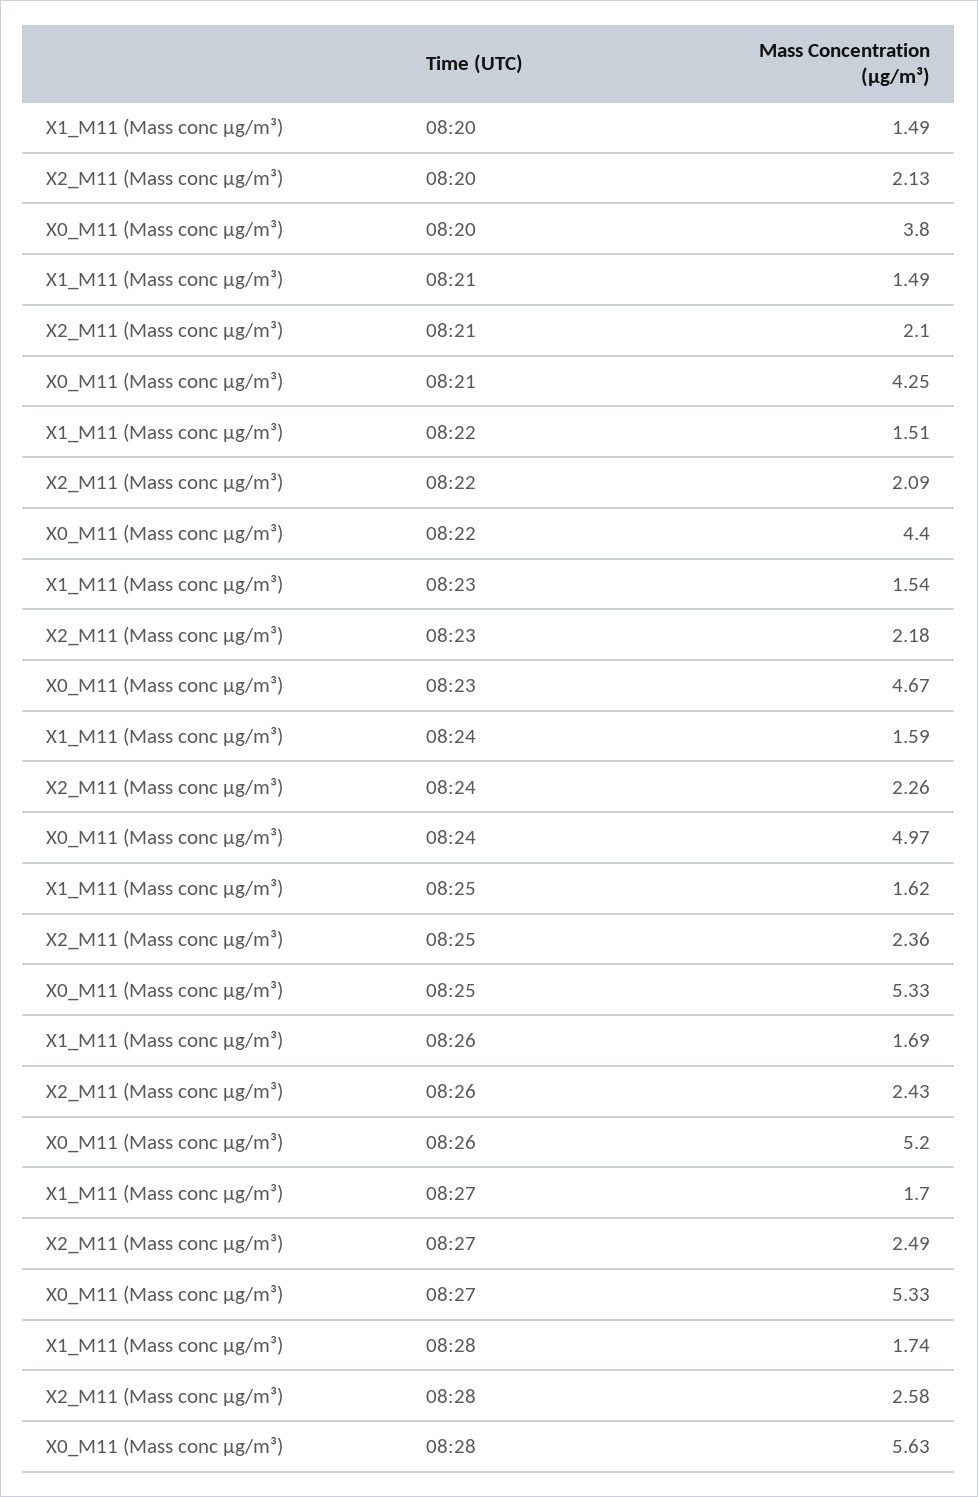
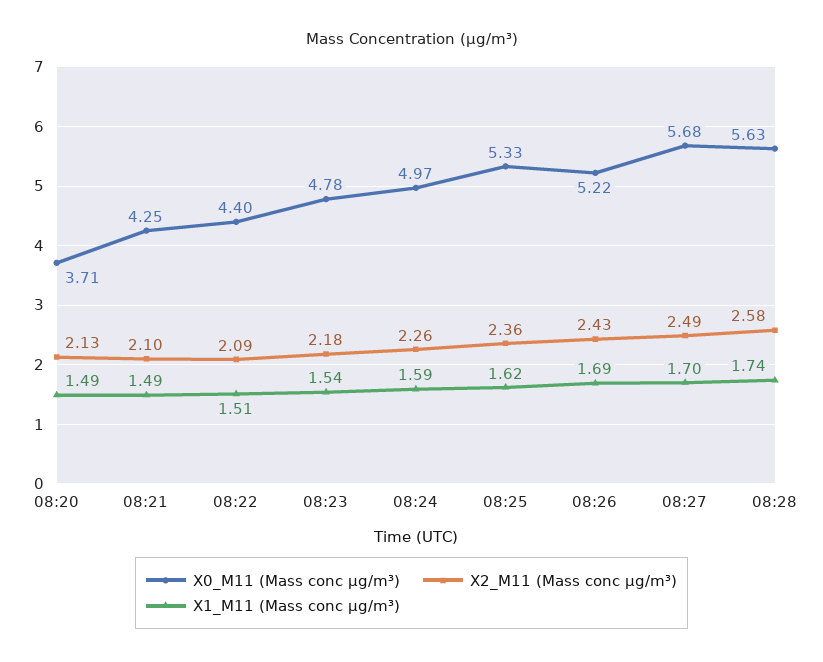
X0_M11 (Mass conc μg/m³), 08:20: 3.8 -> 3.71
X0_M11 (Mass conc μg/m³), 08:23: 4.67 -> 4.78
X0_M11 (Mass conc μg/m³), 08:26: 5.2 -> 5.22
X0_M11 (Mass conc μg/m³), 08:27: 5.33 -> 5.68

